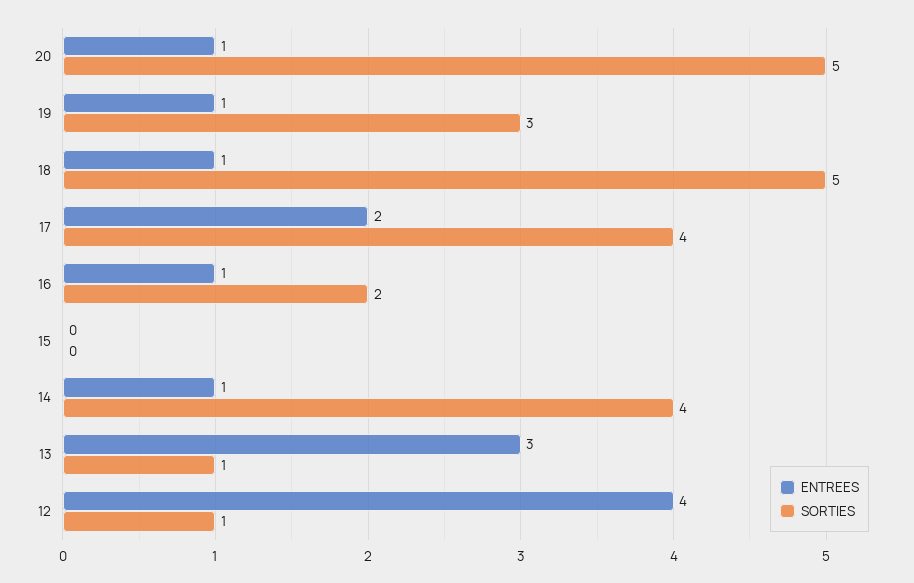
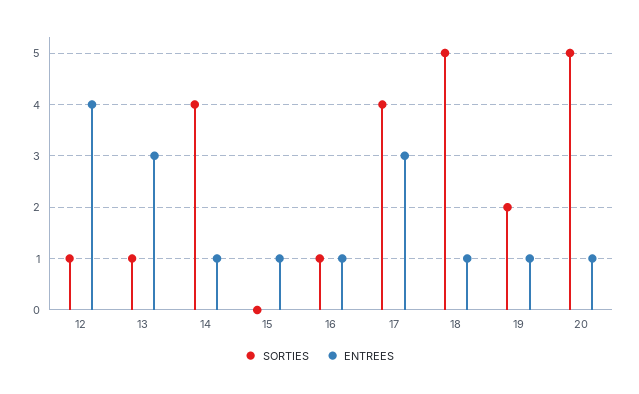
SORTIES, 19: 3 -> 2
ENTREES, 17: 2 -> 3
SORTIES, 16: 2 -> 1
ENTREES, 15: 0 -> 1

